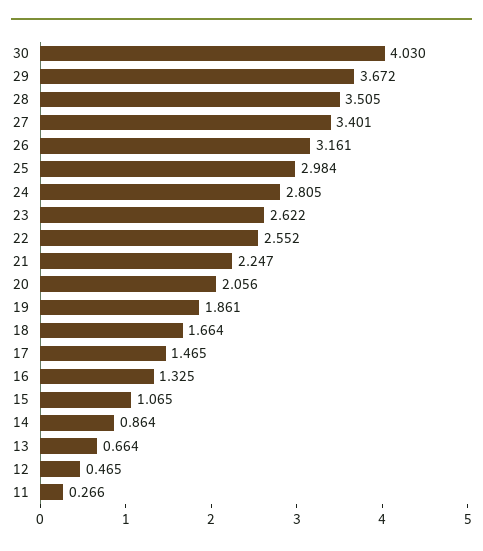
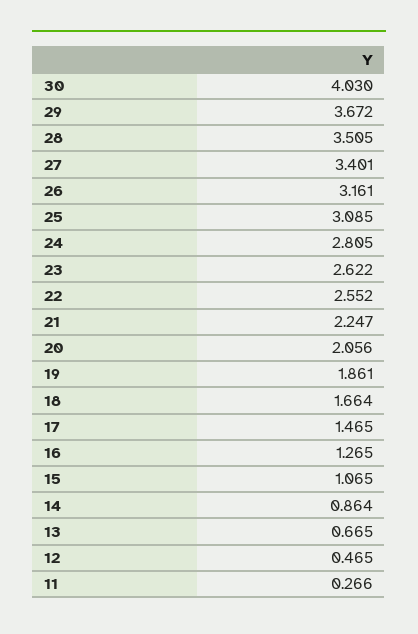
25: 2.984 -> 3.085
16: 1.325 -> 1.265
13: 0.664 -> 0.665

